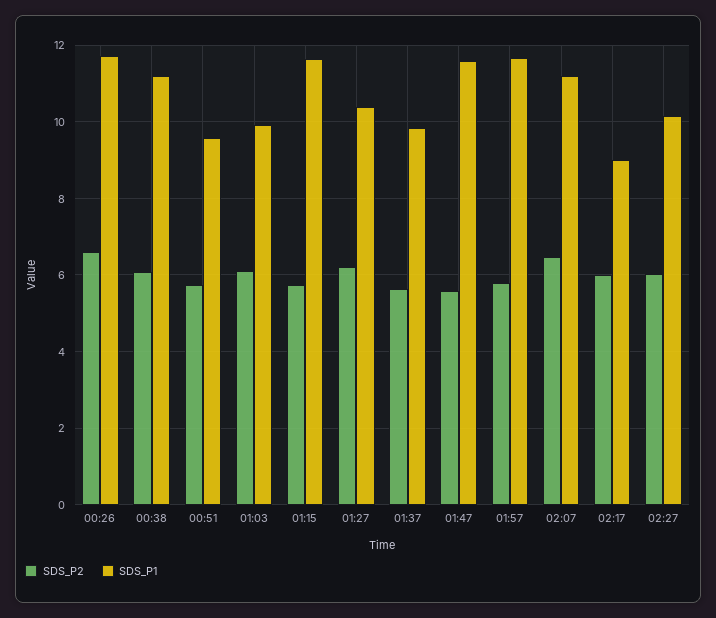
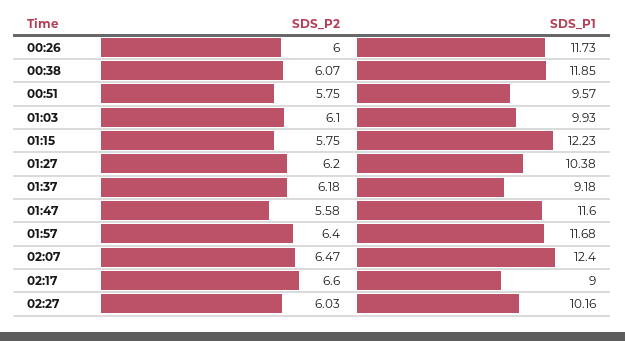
SDS_P2, 00:26: 6.6 -> 6
SDS_P1, 00:38: 11.2 -> 11.85
SDS_P1, 01:15: 11.6 -> 12.23
SDS_P2, 01:37: 5.6 -> 6.18
SDS_P1, 01:37: 9.8 -> 9.18
SDS_P2, 01:57: 5.8 -> 6.4
SDS_P1, 02:07: 11.2 -> 12.4
SDS_P2, 02:17: 6 -> 6.6

